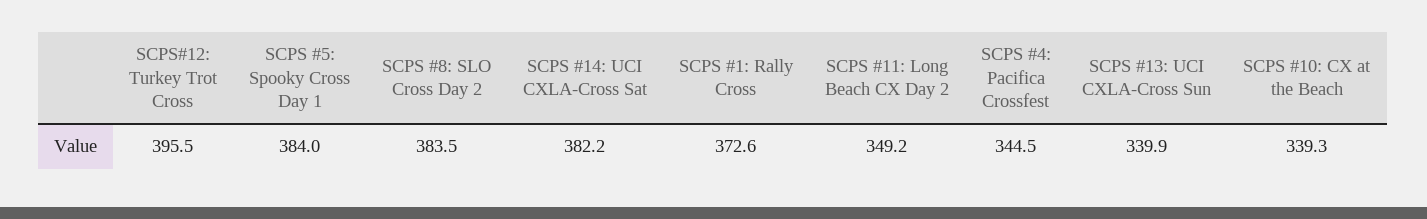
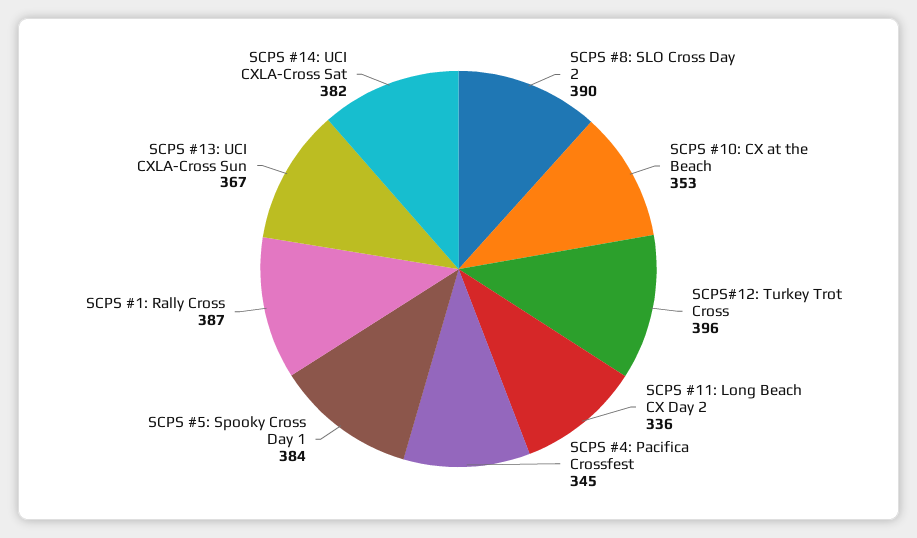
SCPS #8: SLO Cross Day 2: 383.5 -> 390
SCPS #1: Rally Cross: 372.6 -> 387
SCPS #11: Long Beach CX Day 2: 349.2 -> 336
SCPS #13: UCI CXLA-Cross Sun: 339.9 -> 367
SCPS #10: CX at the Beach: 339.3 -> 353

